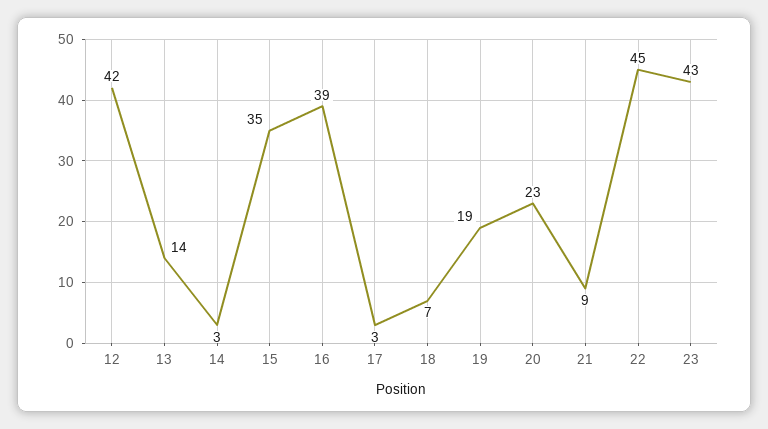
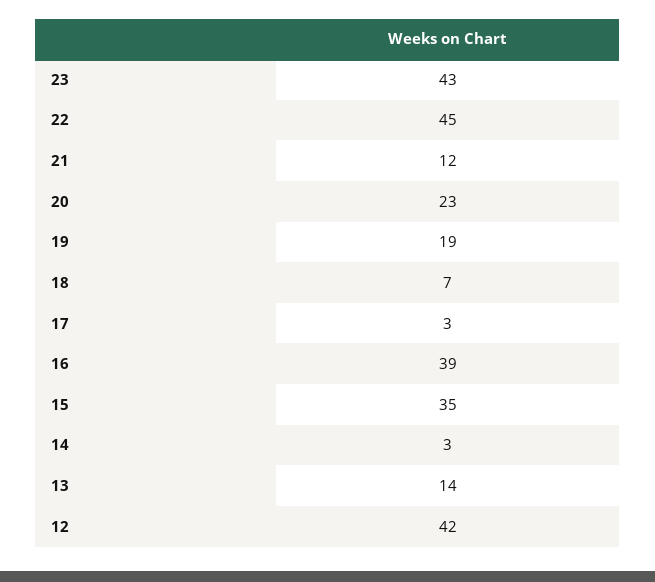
21: 9 -> 12

